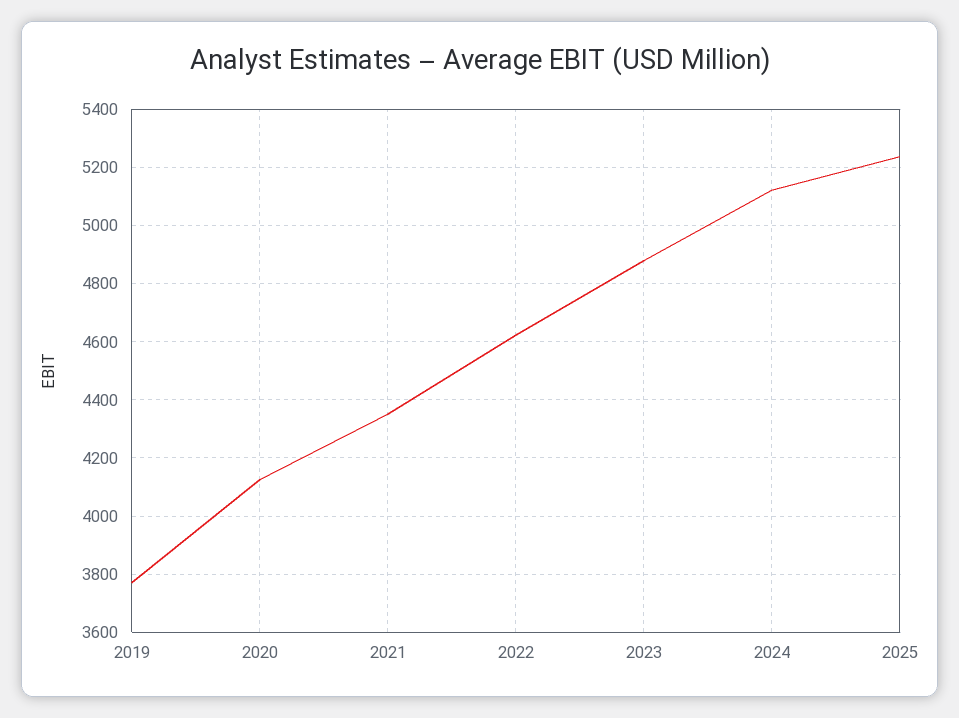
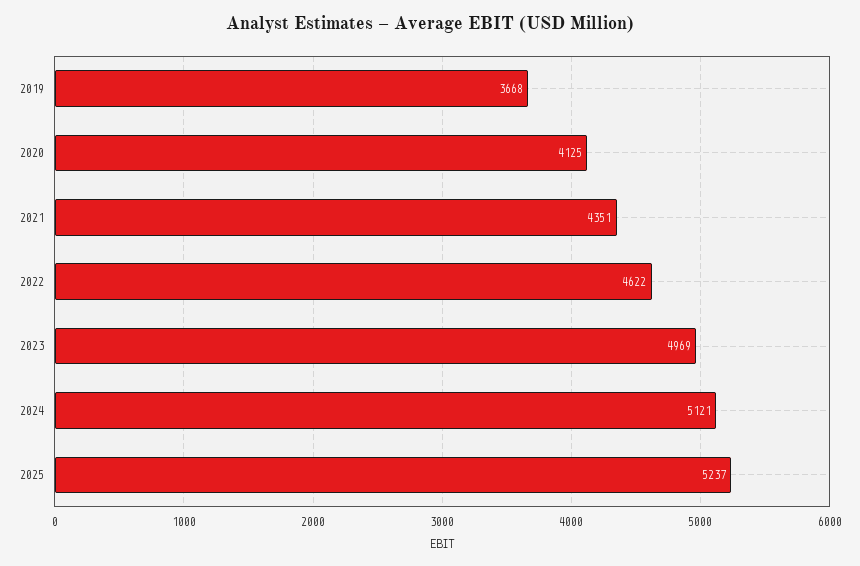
2019: 3775 -> 3668
2023: 4875 -> 4969

